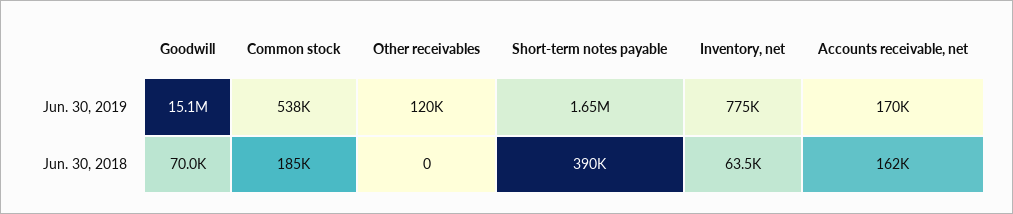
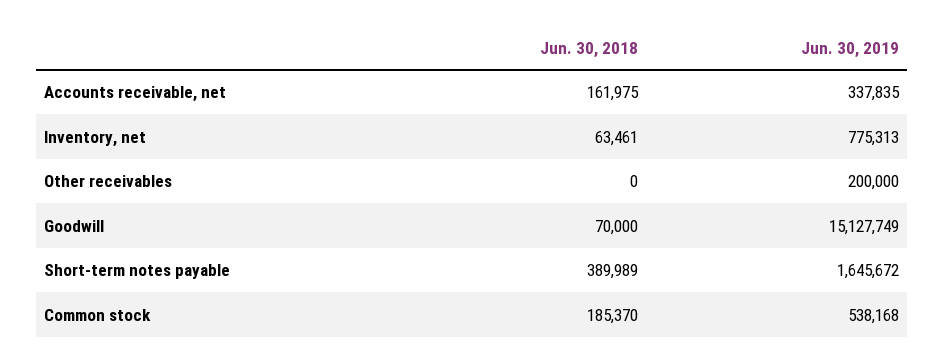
Other receivables, Jun. 30, 2019: 120000 -> 200000
Accounts receivable, net, Jun. 30, 2019: 170000 -> 337835

